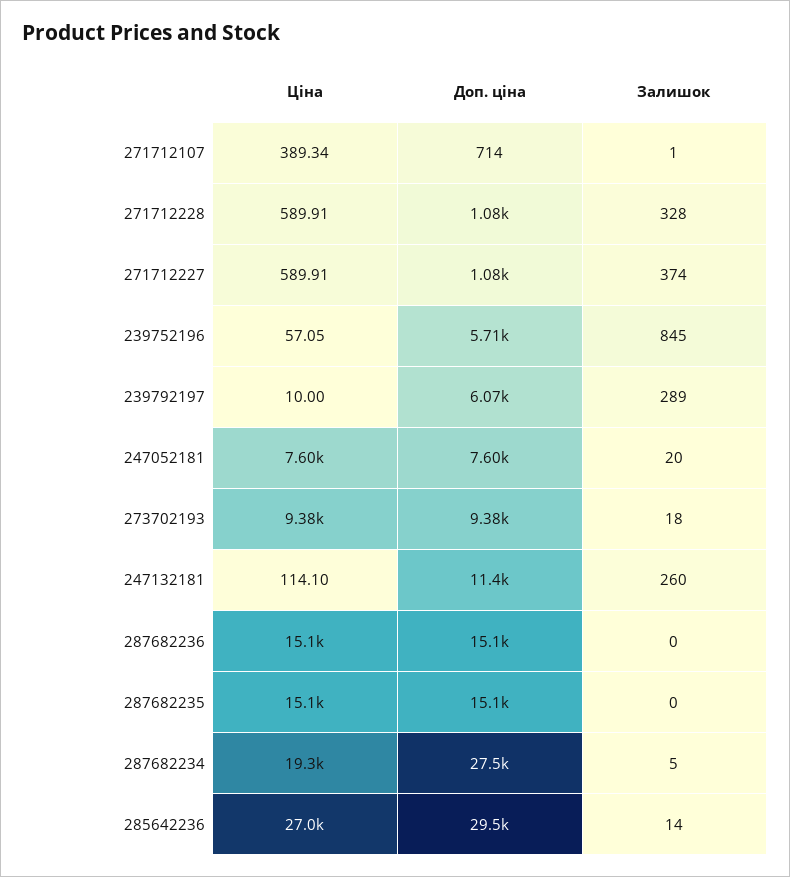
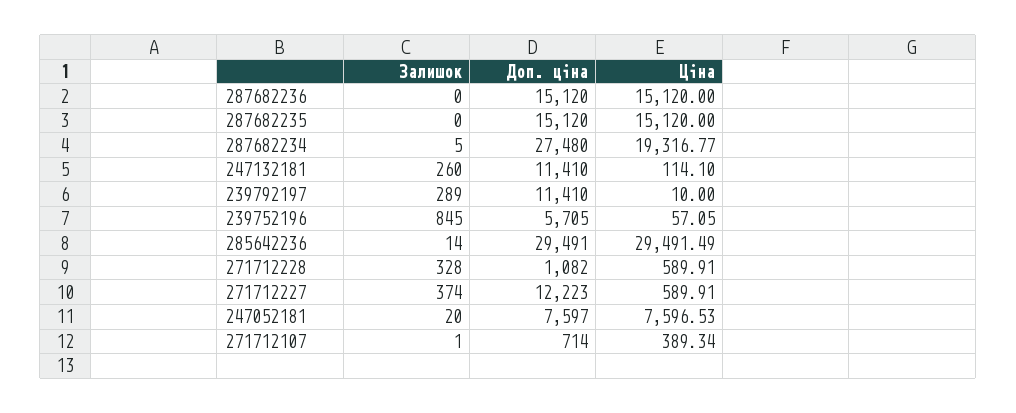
Доп. ціна, 271712227: 1080 -> 12223
Доп. ціна, 239792197: 6070 -> 11410
Ціна, 273702193: 9380 -> none
Доп. ціна, 273702193: 9380 -> none
Залишок, 273702193: 18 -> none
Ціна, 285642236: 27000 -> 29491.49

